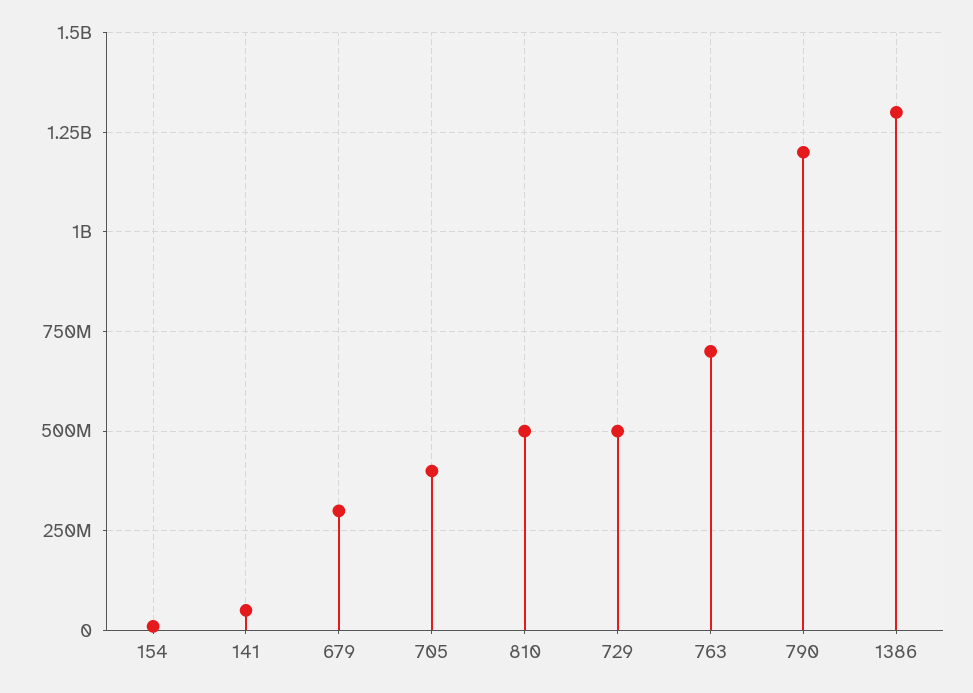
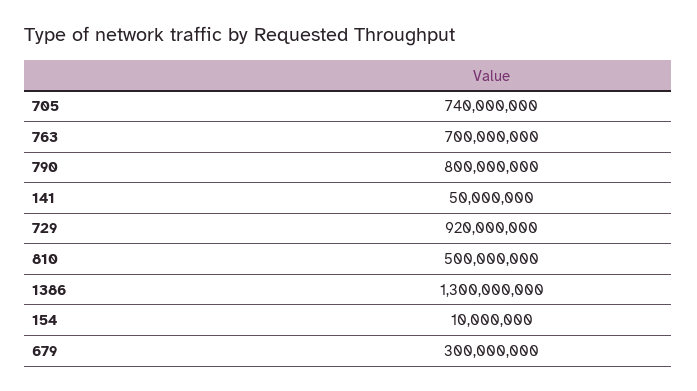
705: 400000000 -> 740000000
729: 500000000 -> 920000000
790: 1200000000 -> 800000000

